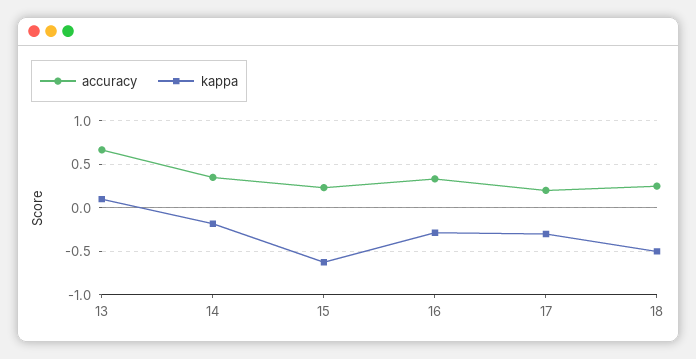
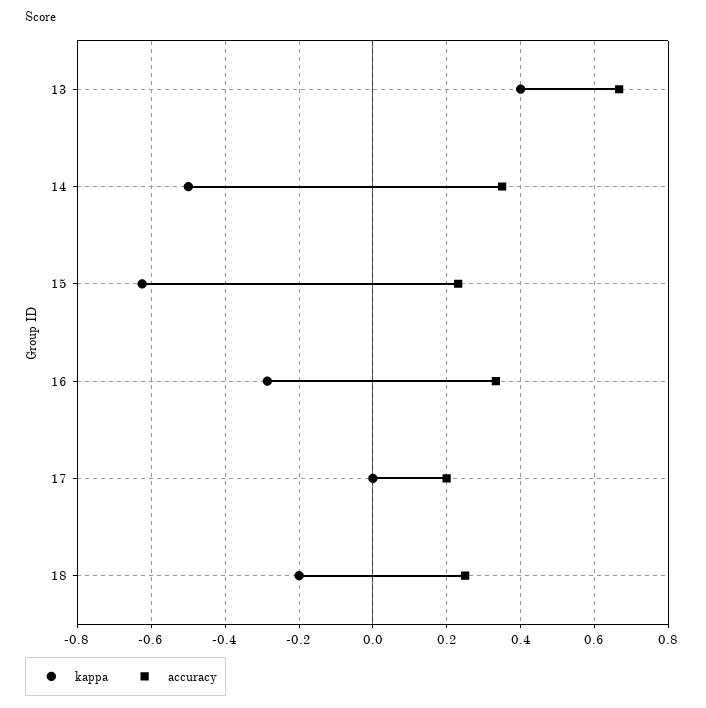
kappa, 13: 0.1 -> 0.4
kappa, 14: -0.2 -> -0.5
kappa, 17: -0.3 -> 0
kappa, 18: -0.5 -> -0.2

